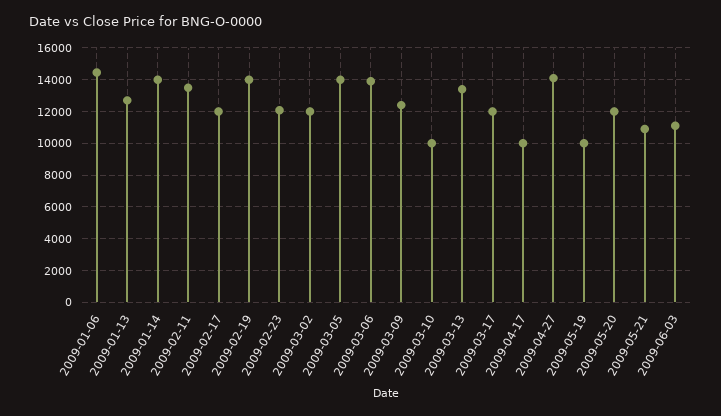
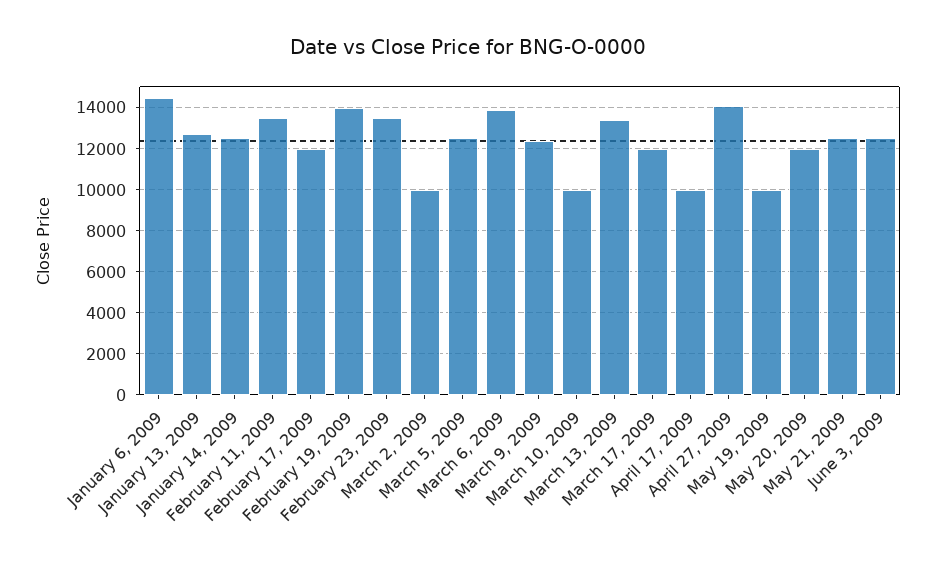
2009-01-14: 14000 -> 12500
2009-02-23: 12000 -> 13500
2009-03-02: 12000 -> 10000
2009-03-05: 14000 -> 12500
2009-05-21: 11000 -> 12500
2009-06-03: 11000 -> 12500

